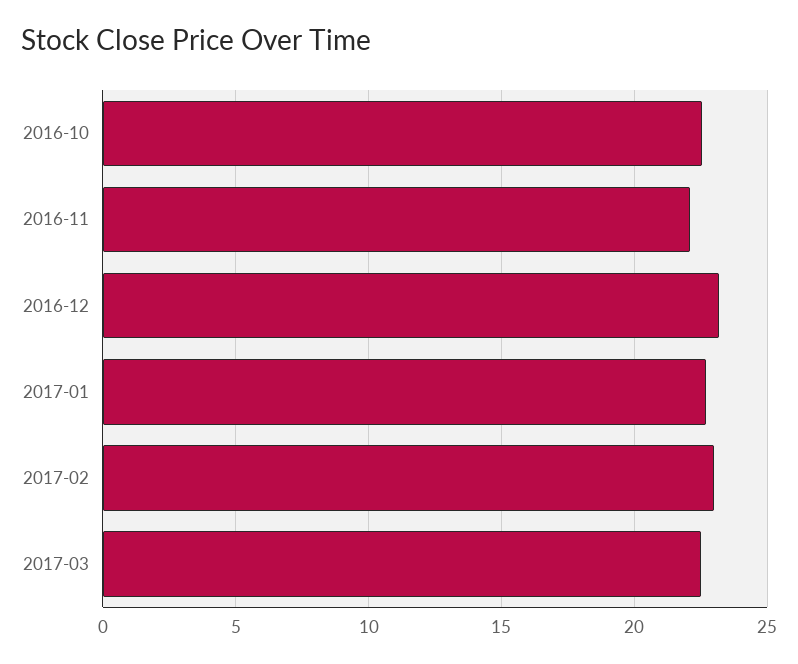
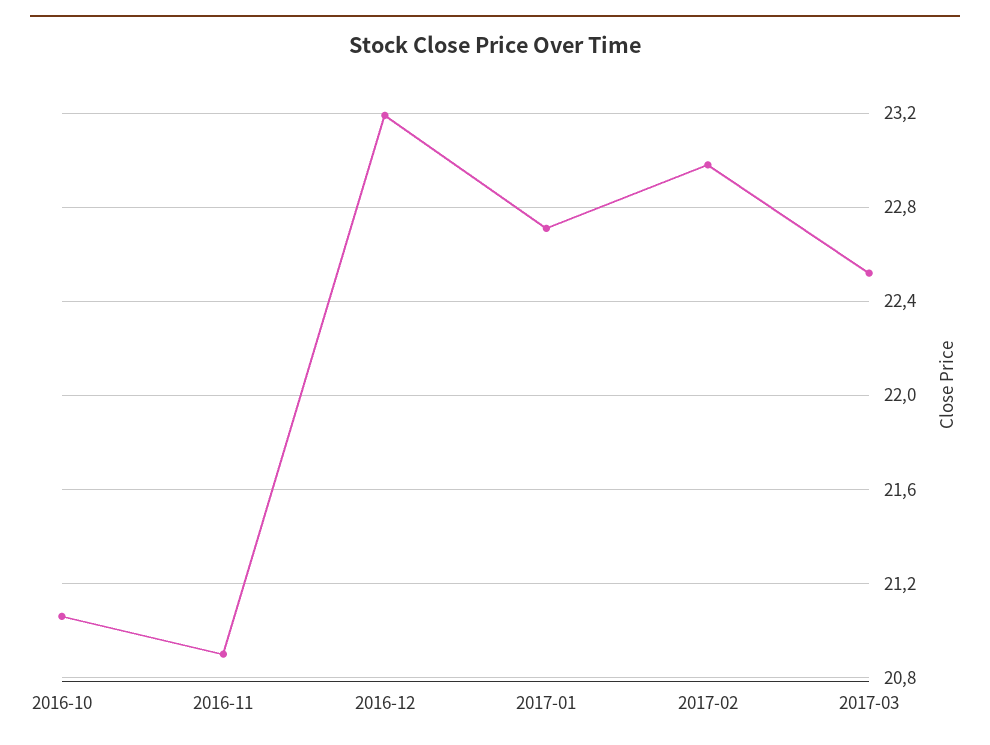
2016-10: 22.5 -> 21.05
2016-11: 22 -> 20.9

